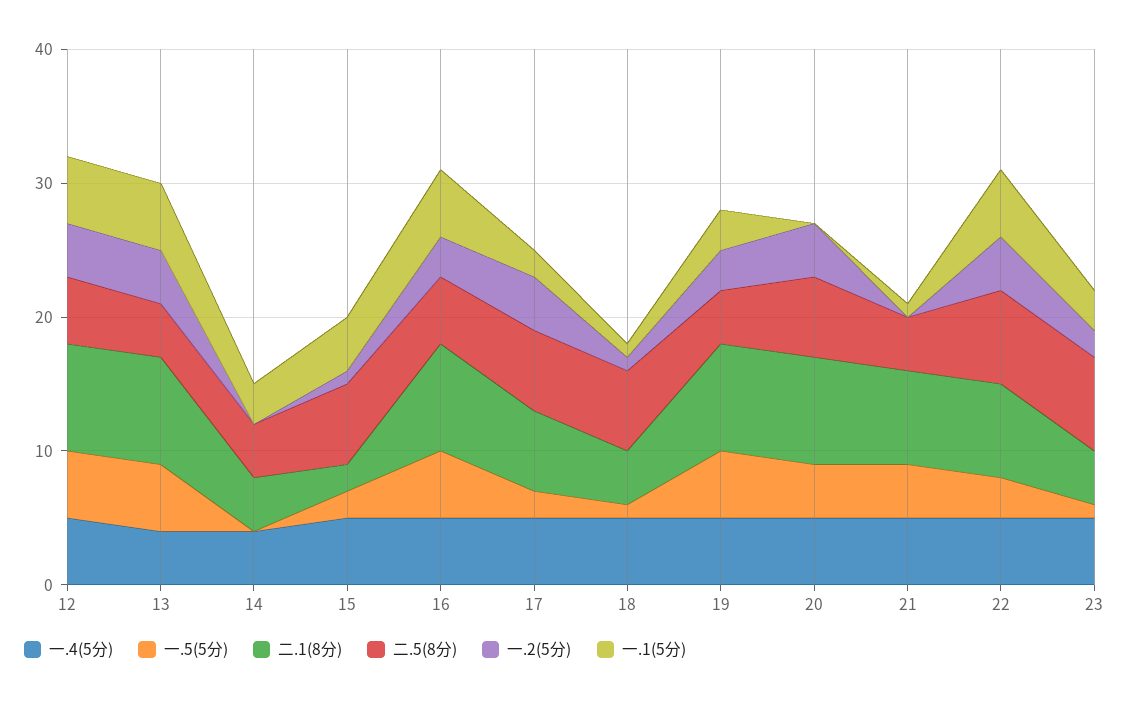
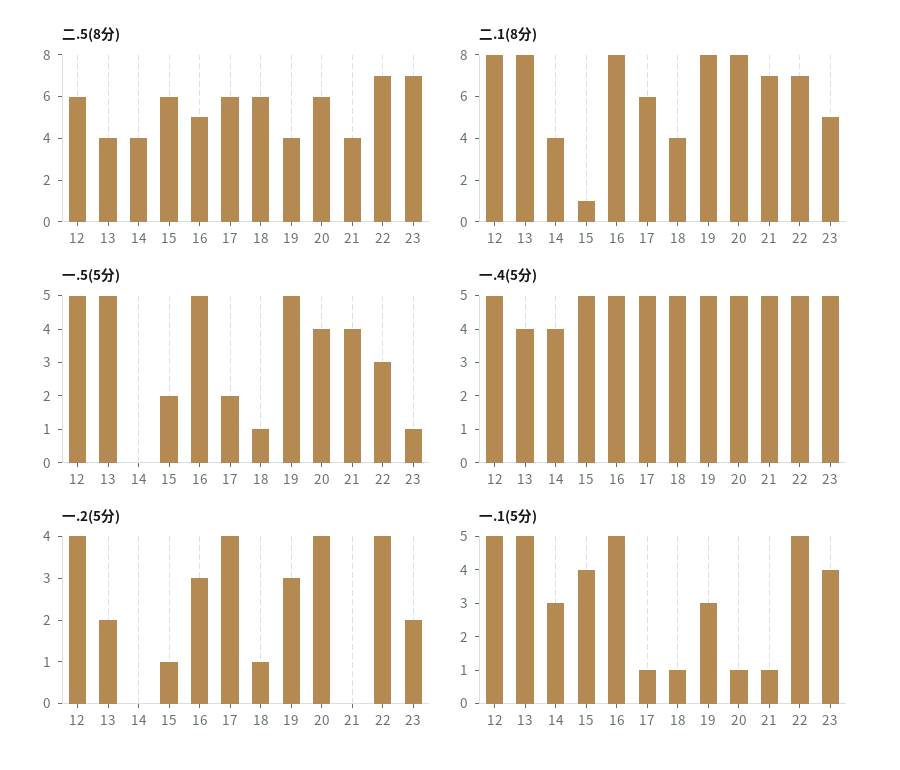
二.5(8分), 12: 5 -> 6
一.2(5分), 13: 4 -> 2
二.1(8分), 15: 2 -> 1
一.1(5分), 17: 2 -> 1
一.1(5分), 20: 0 -> 1
二.1(8分), 23: 4 -> 5
一.1(5分), 23: 3 -> 4

